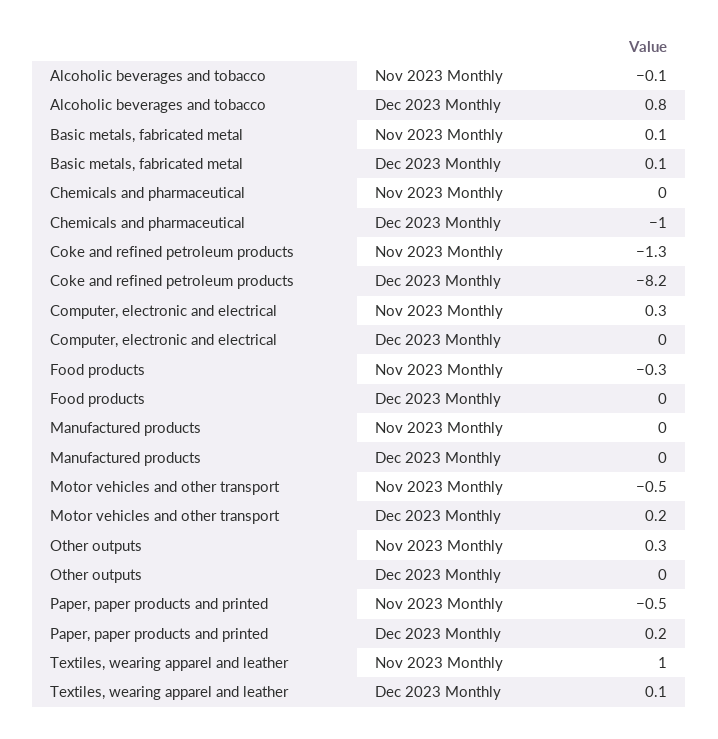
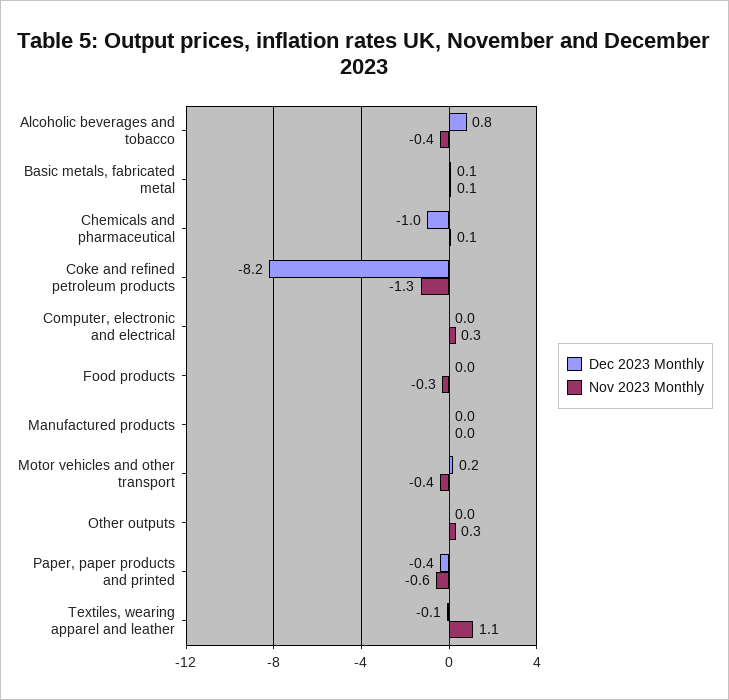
Nov 2023 Monthly, Alcoholic beverages and tobacco: -0.1 -> -0.4
Nov 2023 Monthly, Chemicals and pharmaceutical: 0 -> 0.1
Nov 2023 Monthly, Motor vehicles and other transport: -0.5 -> -0.4
Nov 2023 Monthly, Paper, paper products and printed: -0.5 -> -0.6
Dec 2023 Monthly, Paper, paper products and printed: 0.2 -> -0.4
Nov 2023 Monthly, Textiles, wearing apparel and leather: 1 -> 1.1
Dec 2023 Monthly, Textiles, wearing apparel and leather: 0.1 -> -0.1

